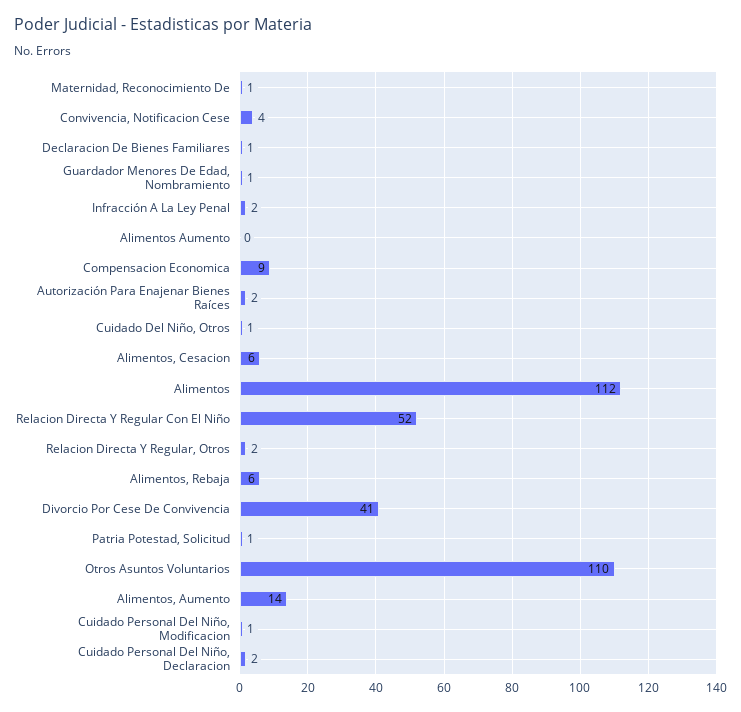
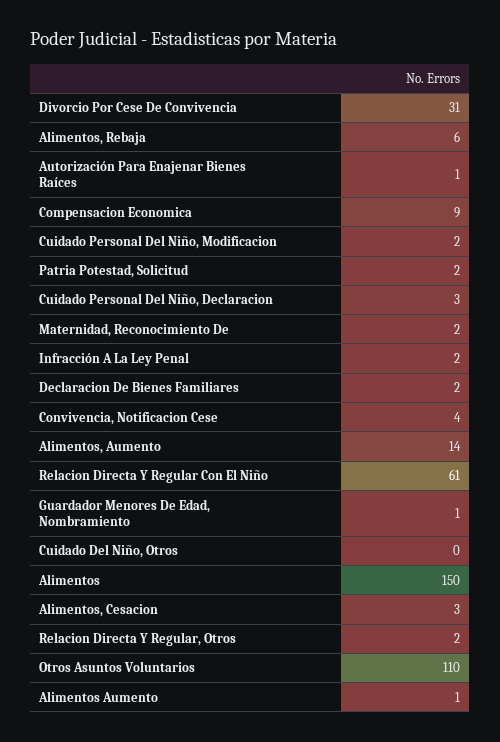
Maternidad, Reconocimiento De: 1 -> 2
Declaracion De Bienes Familiares: 1 -> 2
Alimentos Aumento: 0 -> 1
Autorización Para Enajenar Bienes Raíces: 2 -> 1
Cuidado Del Niño, Otros: 1 -> 0
Alimentos, Cesacion: 6 -> 3
Alimentos: 112 -> 150
Relacion Directa Y Regular Con El Niño: 52 -> 61
Divorcio Por Cese De Convivencia: 41 -> 31
Patria Potestad, Solicitud: 1 -> 2
Cuidado Personal Del Niño, Modificacion: 1 -> 2
Cuidado Personal Del Niño, Declaracion: 2 -> 3

